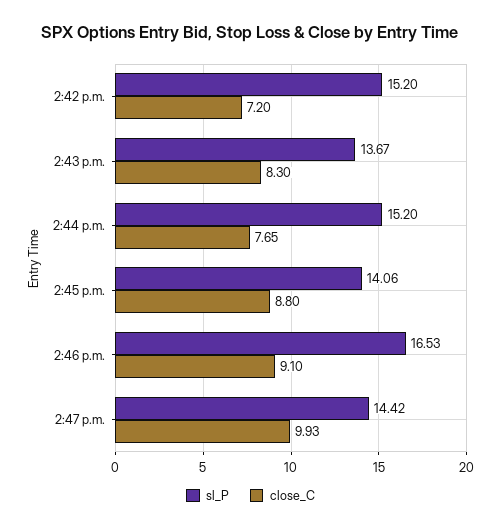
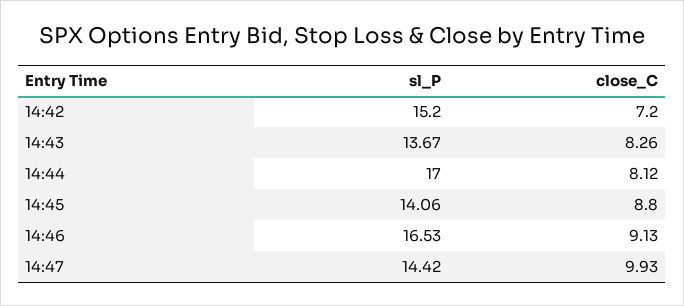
close_C, 2:43 p.m.: 8.3 -> 8.26
sl_P, 2:44 p.m.: 15.2 -> 17
close_C, 2:44 p.m.: 7.65 -> 8.12
close_C, 2:46 p.m.: 9.1 -> 9.13

